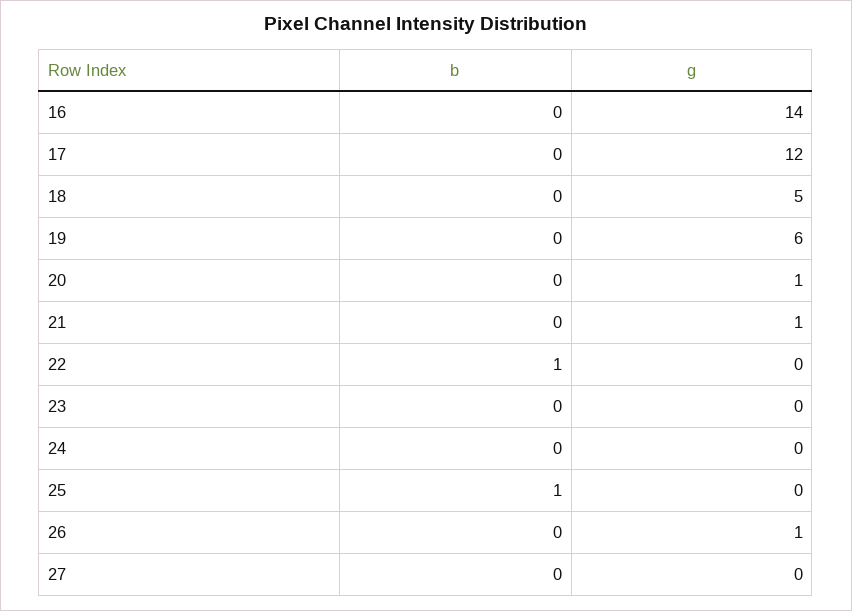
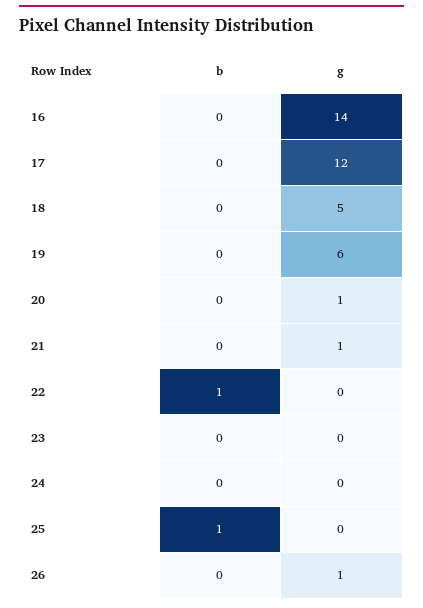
b, 27: 0 -> none
g, 27: 0 -> none

